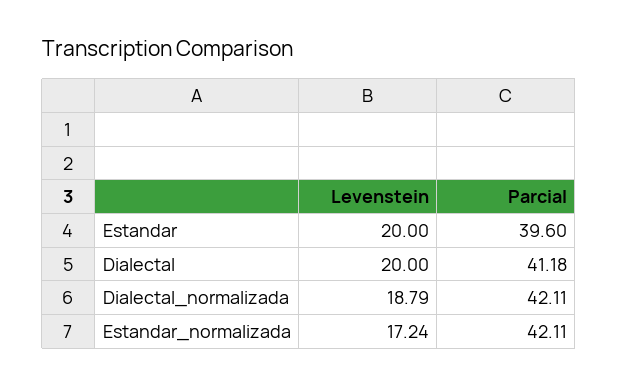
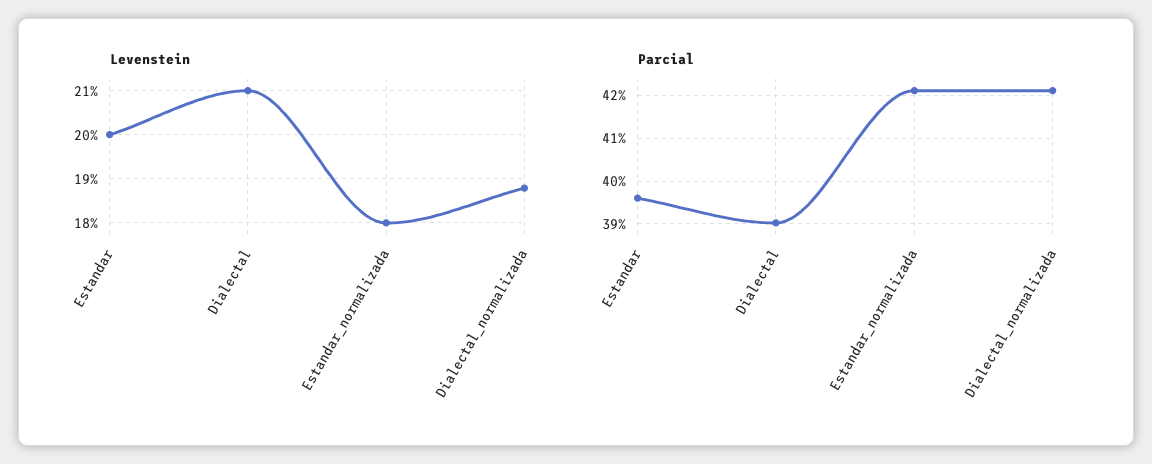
Levenstein, Dialectal: 20 -> 21
Parcial, Dialectal: 41.18 -> 39
Levenstein, Estandar_normalizada: 17.24 -> 18

